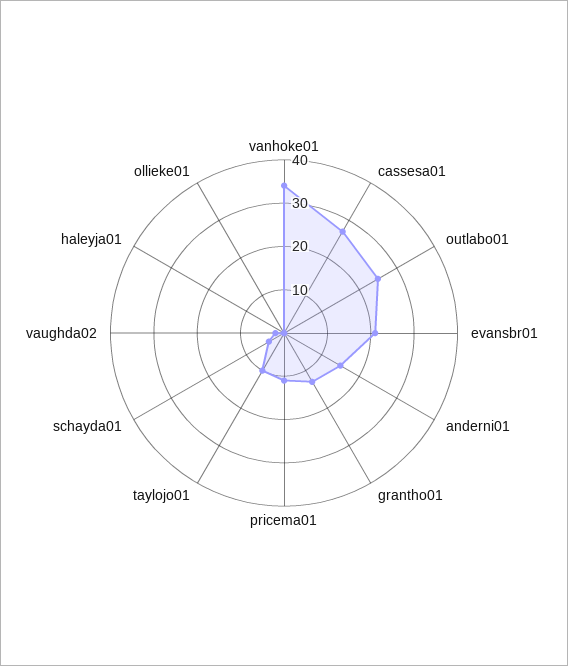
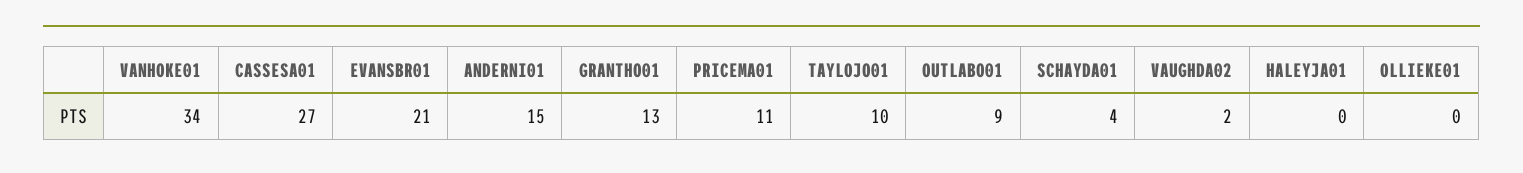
outlabo01: 25 -> 9

